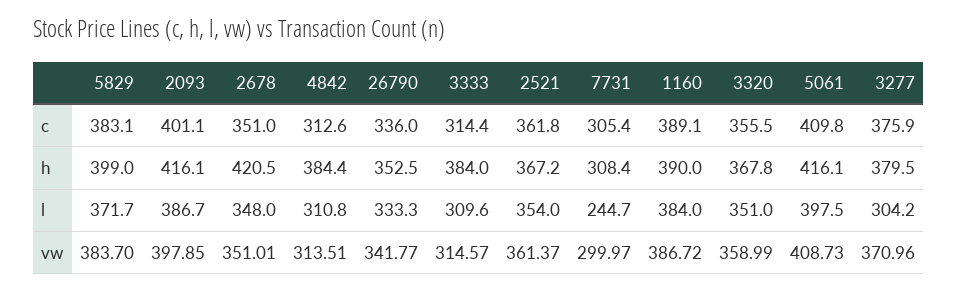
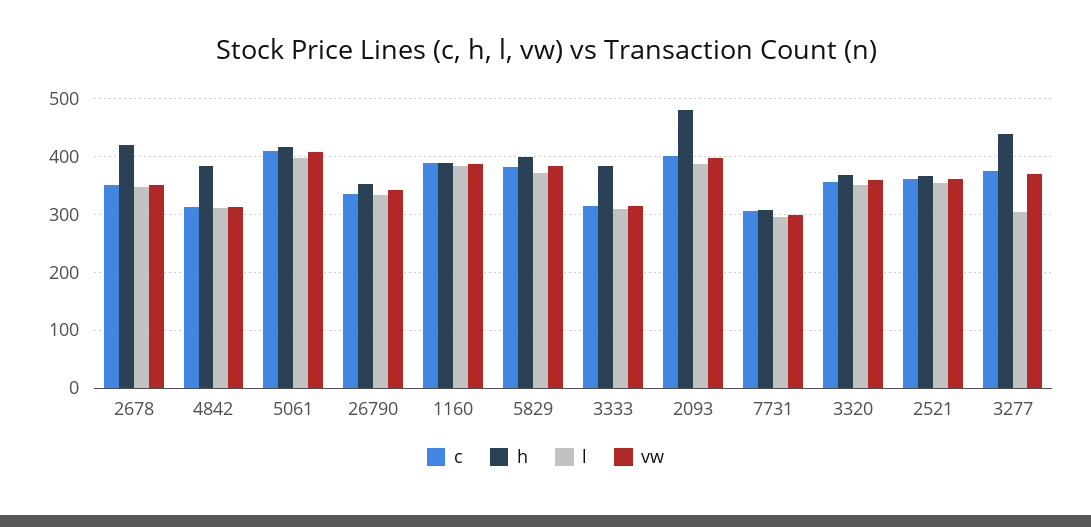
h, 2093: 416.1 -> 480
h, 3277: 379.5 -> 440
l, 7731: 244.7 -> 300

